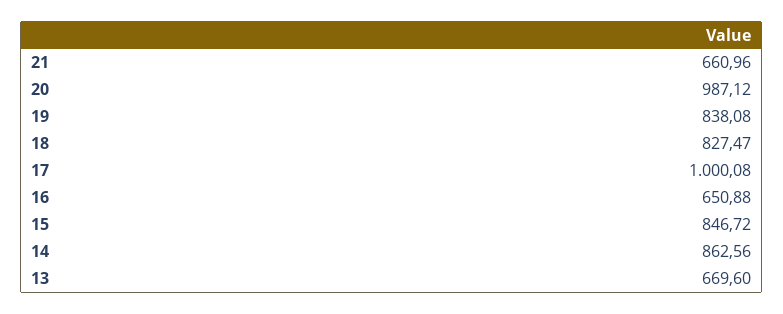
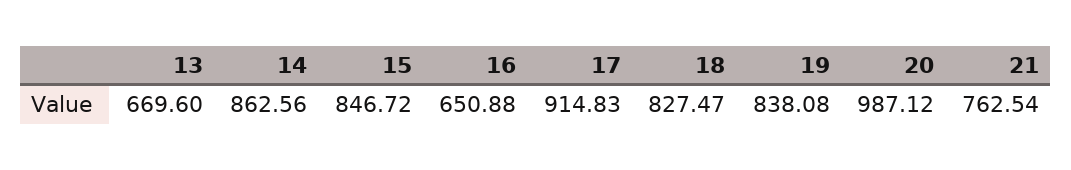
21: 660.96 -> 762.54
17: 1000.08 -> 914.83

